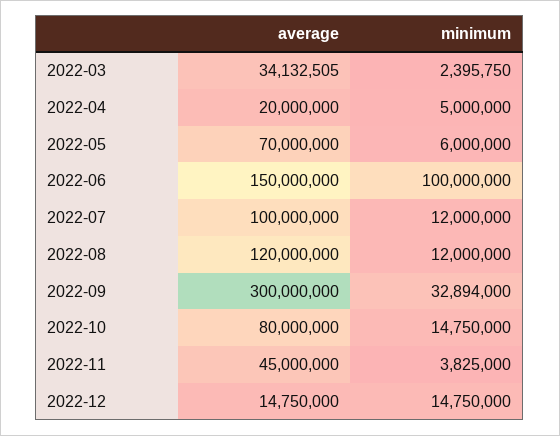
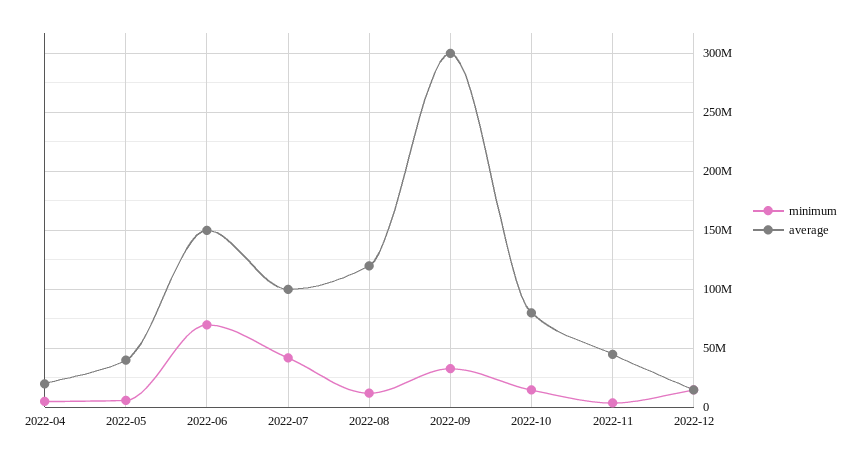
average, 2022-03: 34132505 -> none
minimum, 2022-03: 2395750 -> none
average, 2022-05: 70000000 -> 40000000
minimum, 2022-06: 100000000 -> 70000000
minimum, 2022-07: 12000000 -> 40000000

